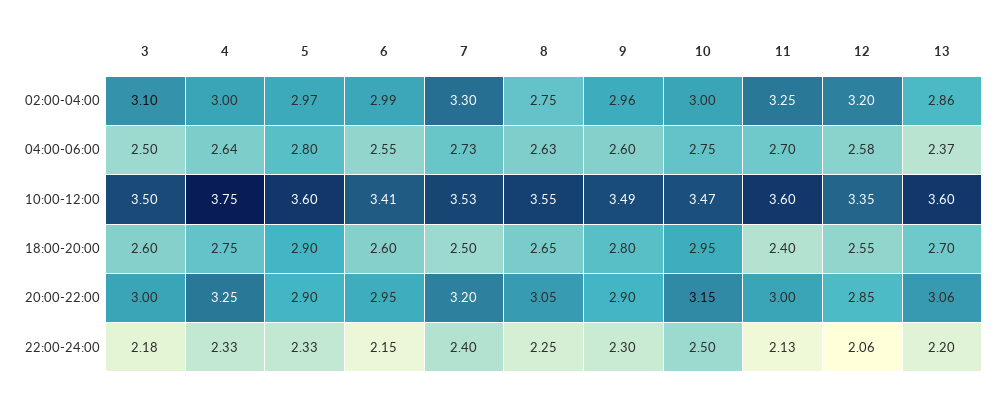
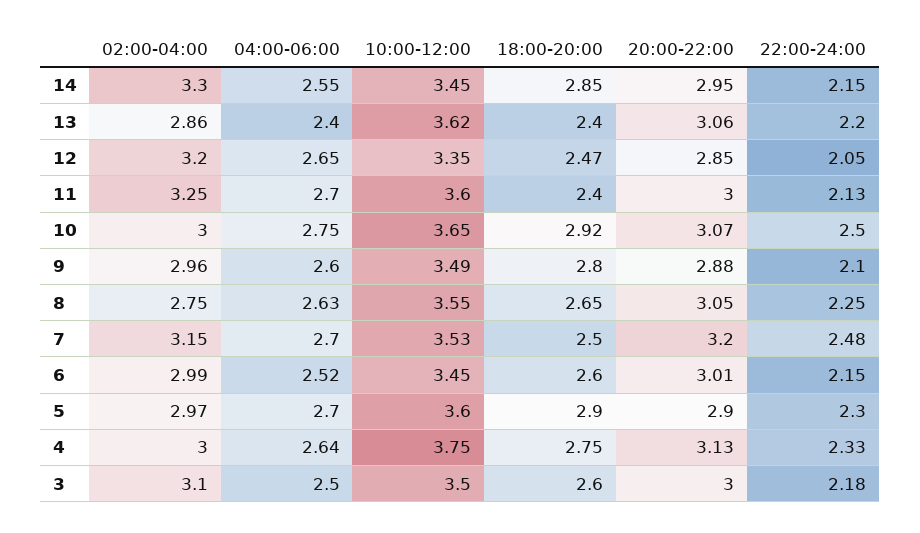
7, 02:00-04:00: 3.3 -> 3.15
5, 04:00-06:00: 2.8 -> 2.7
6, 04:00-06:00: 2.55 -> 2.52
7, 04:00-06:00: 2.73 -> 2.7
12, 04:00-06:00: 2.58 -> 2.65
13, 04:00-06:00: 2.37 -> 2.4
6, 10:00-12:00: 3.41 -> 3.45
10, 10:00-12:00: 3.47 -> 3.65
13, 10:00-12:00: 3.6 -> 3.62
10, 18:00-20:00: 2.95 -> 2.92
12, 18:00-20:00: 2.55 -> 2.47
13, 18:00-20:00: 2.7 -> 2.4
4, 20:00-22:00: 3.25 -> 3.13
6, 20:00-22:00: 2.95 -> 3.01
9, 20:00-22:00: 2.9 -> 2.88
10, 20:00-22:00: 3.15 -> 3.07
5, 22:00-24:00: 2.33 -> 2.3
7, 22:00-24:00: 2.4 -> 2.48
9, 22:00-24:00: 2.3 -> 2.1
12, 22:00-24:00: 2.06 -> 2.05
14, 02:00-04:00: none -> 3.3
14, 04:00-06:00: none -> 2.55
14, 10:00-12:00: none -> 3.45
14, 18:00-20:00: none -> 2.85
14, 20:00-22:00: none -> 2.95
14, 22:00-24:00: none -> 2.15

